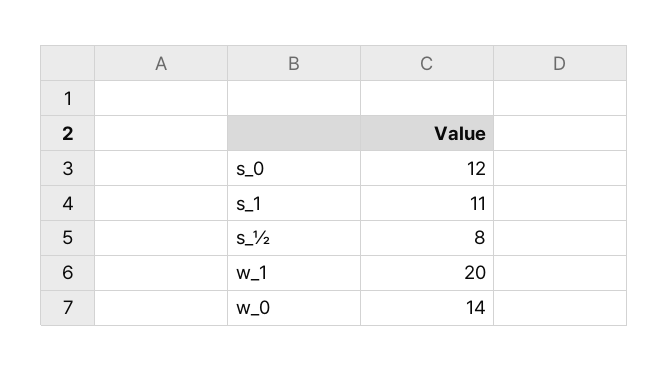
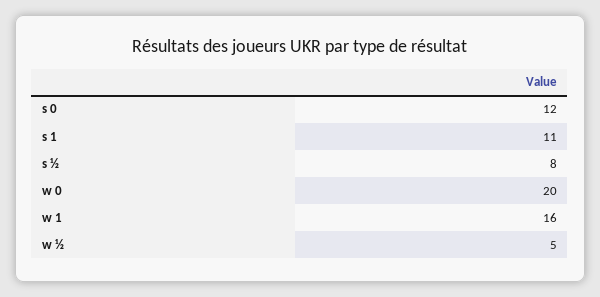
w_1: 20 -> 16
w_0: 14 -> 20
w ½: none -> 5

